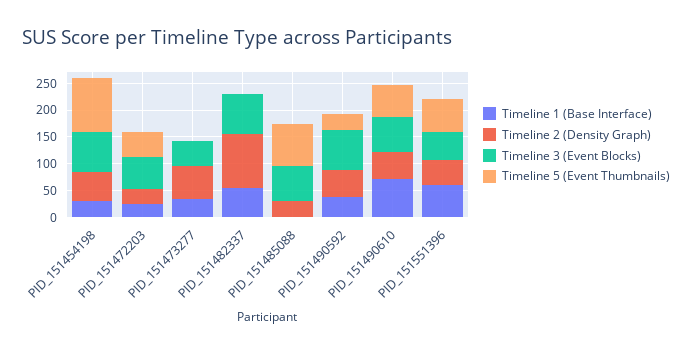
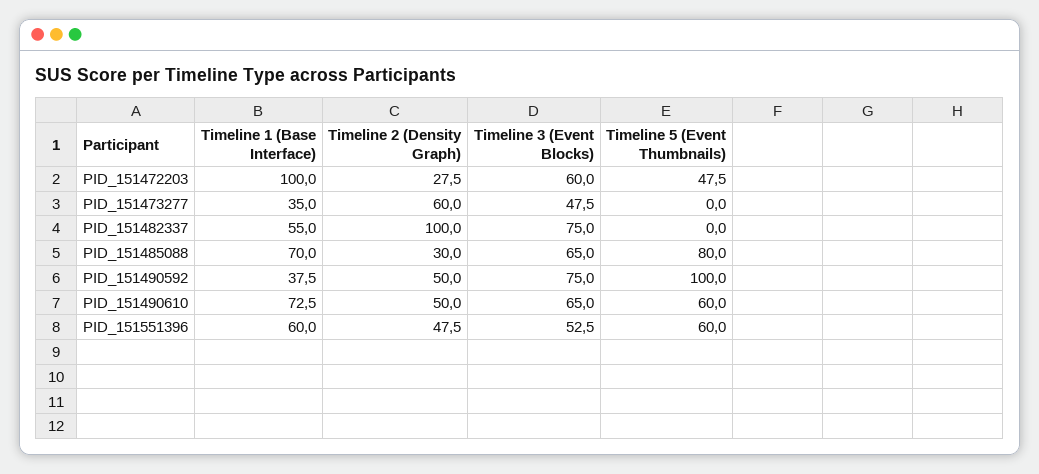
Timeline 1 (Base Interface), PID_151454198: 25 -> none
Timeline 2 (Density Graph), PID_151454198: 50 -> none
Timeline 3 (Event Blocks), PID_151454198: 75 -> none
Timeline 5 (Event Thumbnails), PID_151454198: 100 -> none
Timeline 1 (Base Interface), PID_151472203: 25 -> 100
Timeline 1 (Base Interface), PID_151485088: 0 -> 70
Timeline 5 (Event Thumbnails), PID_151490592: 25 -> 100

